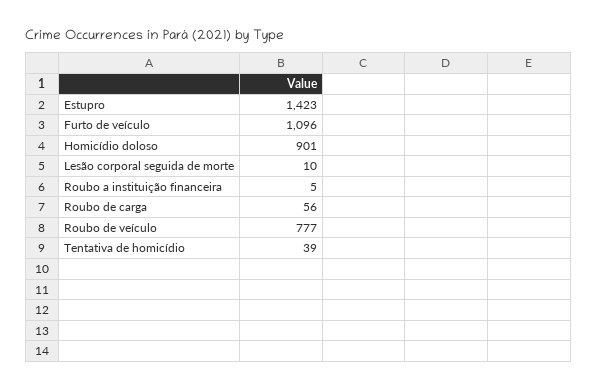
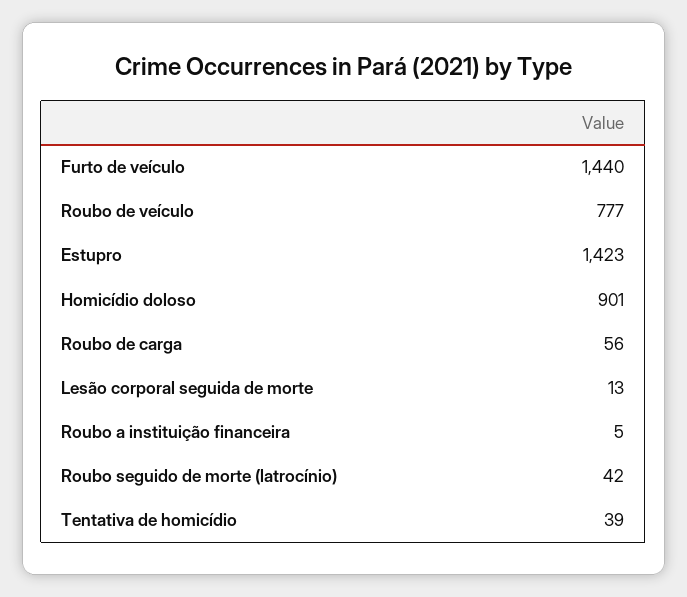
Furto de veículo: 1096 -> 1440
Lesão corporal seguida de morte: 10 -> 13
Roubo seguido de morte (latrocínio): none -> 42

